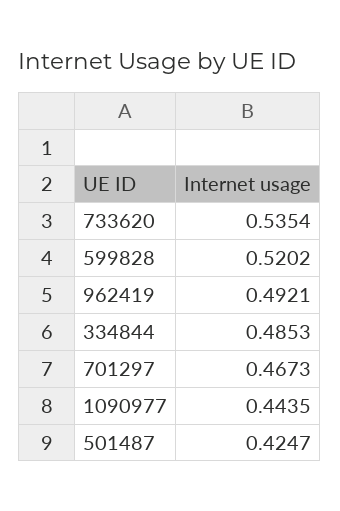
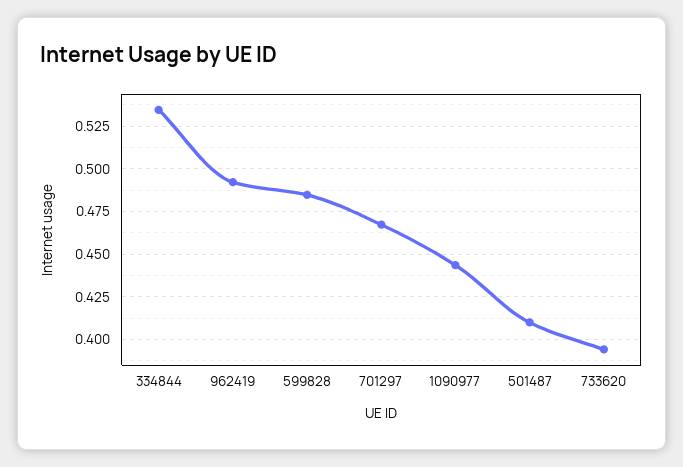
733620: 0.5354 -> 0.395
599828: 0.5202 -> 0.485
334844: 0.4853 -> 0.535
501487: 0.4247 -> 0.41

